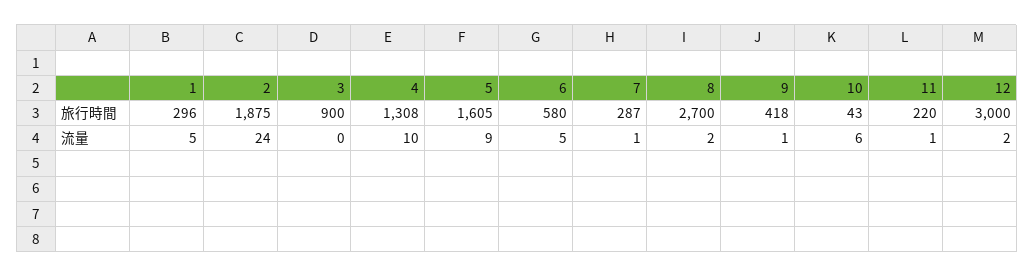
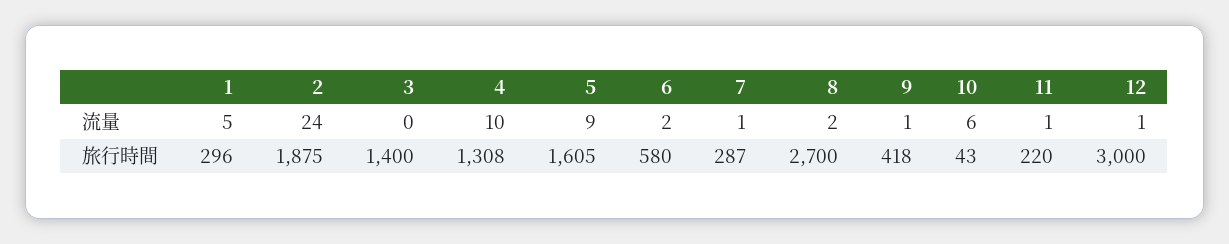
3, 旅行時間: 900 -> 1400
6, 流量: 5 -> 2
12, 流量: 2 -> 1

